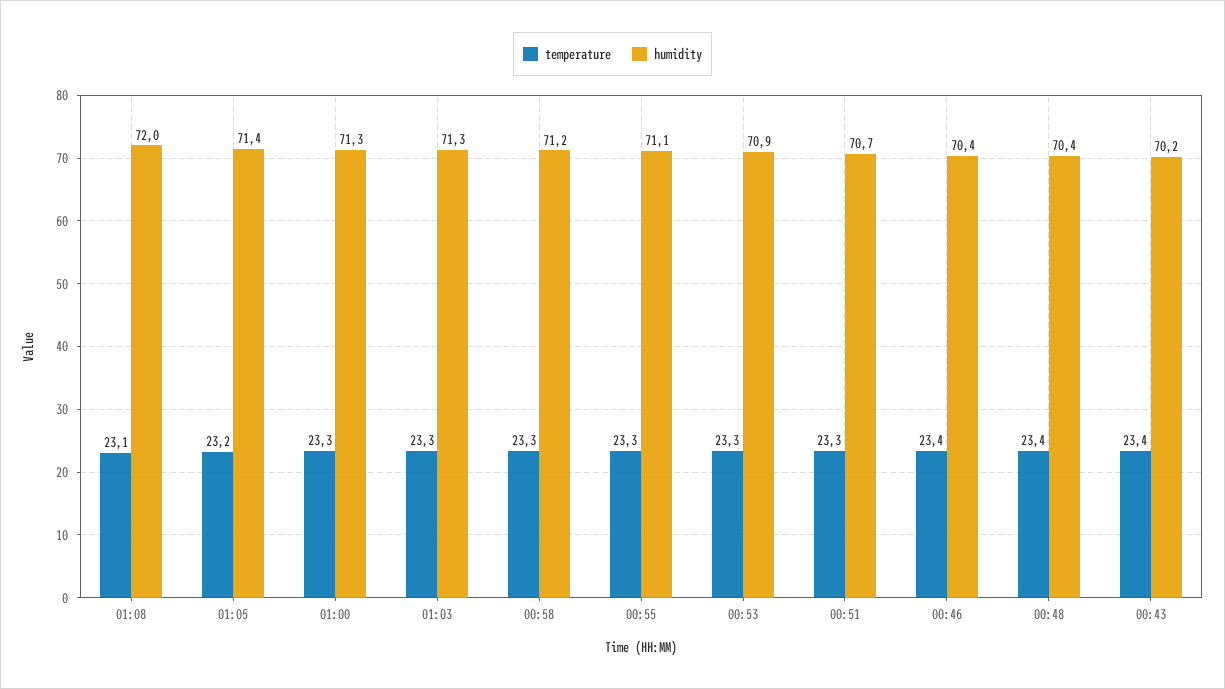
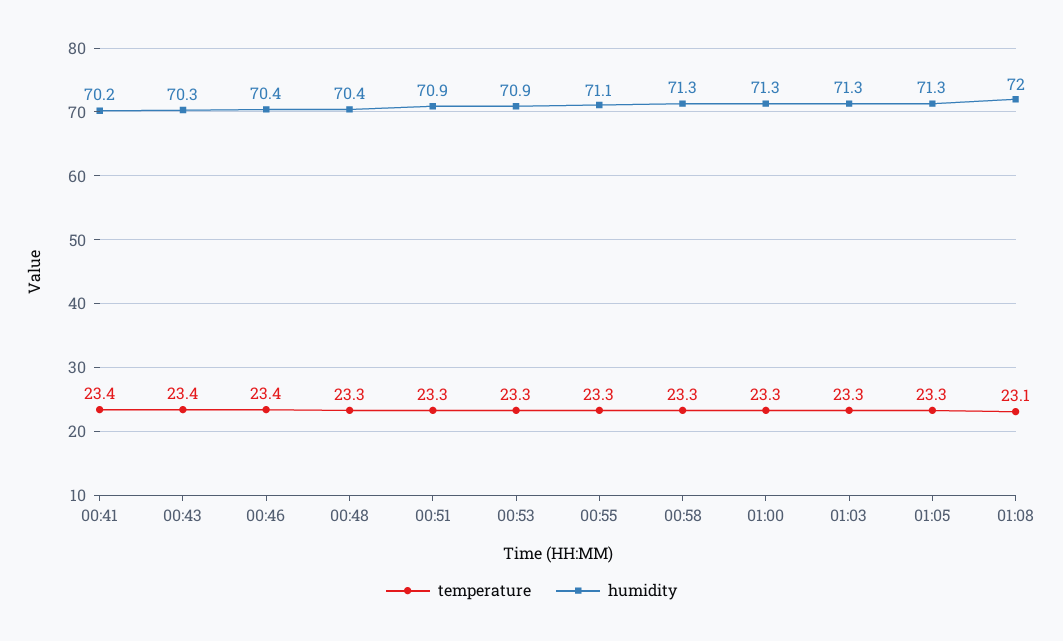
temperature, 01:05: 23.2 -> 23.3
humidity, 01:05: 71.4 -> 71.3
humidity, 00:58: 71.2 -> 71.3
humidity, 00:51: 70.7 -> 70.9
temperature, 00:48: 23.4 -> 23.3
humidity, 00:43: 70.2 -> 70.3
temperature, 00:41: none -> 23.4
humidity, 00:41: none -> 70.2

